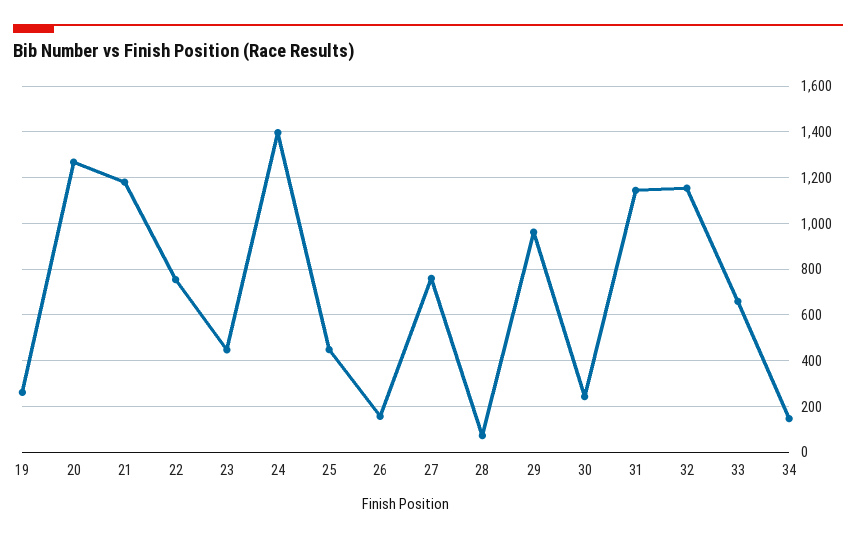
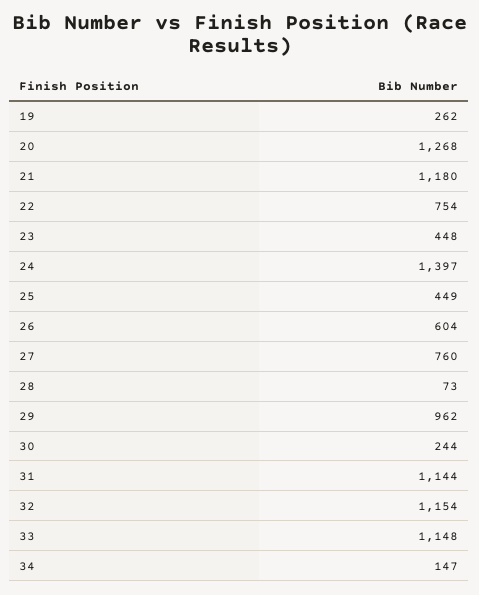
26: 150 -> 604
33: 650 -> 1148

